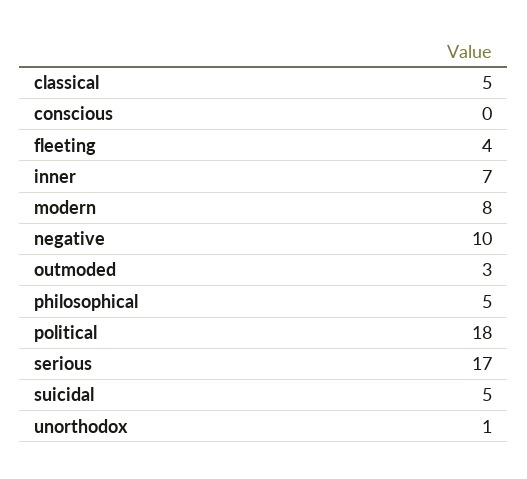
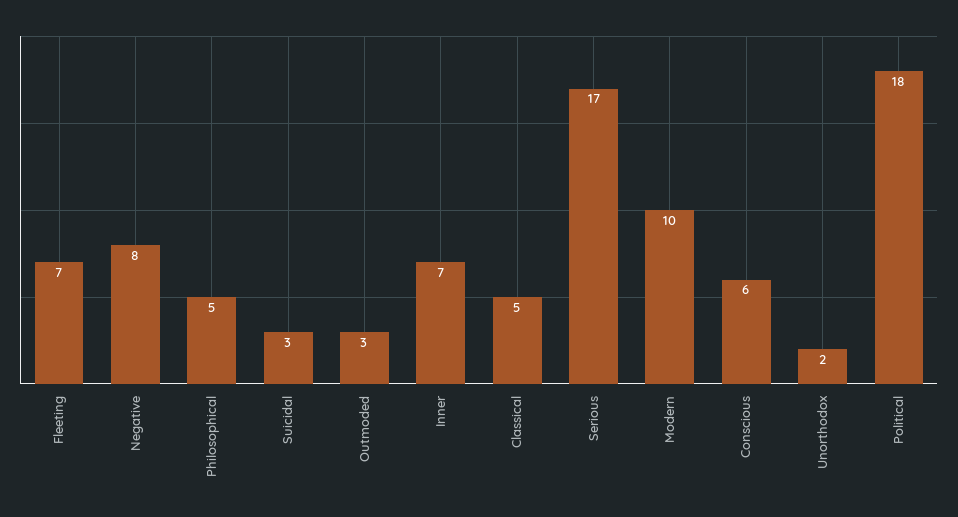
conscious: 0 -> 6
fleeting: 4 -> 7
modern: 8 -> 10
negative: 10 -> 8
suicidal: 5 -> 3
unorthodox: 1 -> 2

